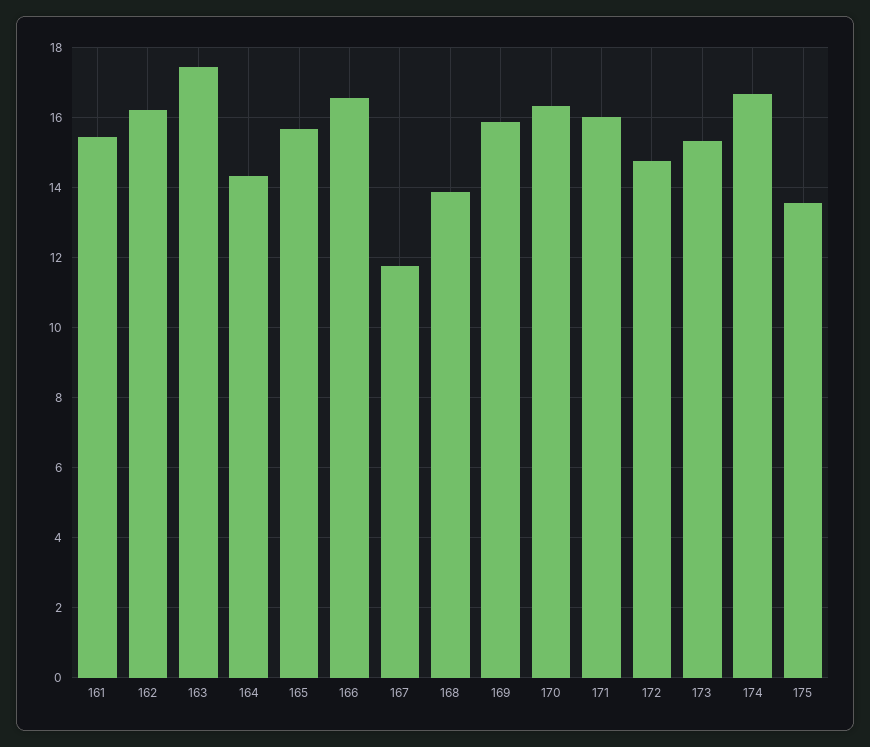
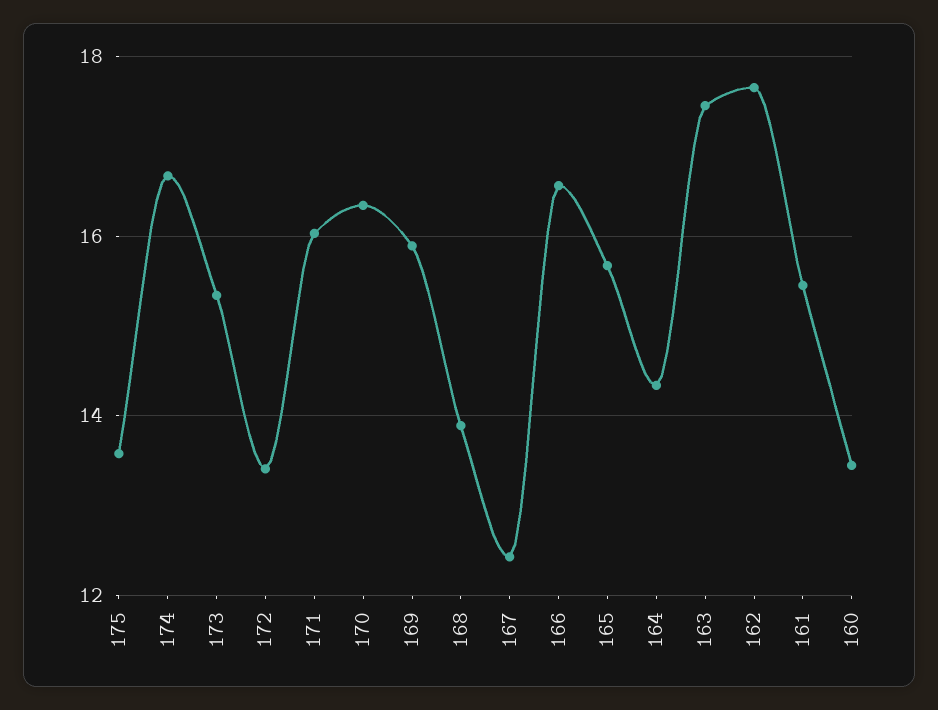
162: 16.2 -> 17.6
167: 11.8 -> 12.4
172: 14.8 -> 13.4
160: none -> 13.4

